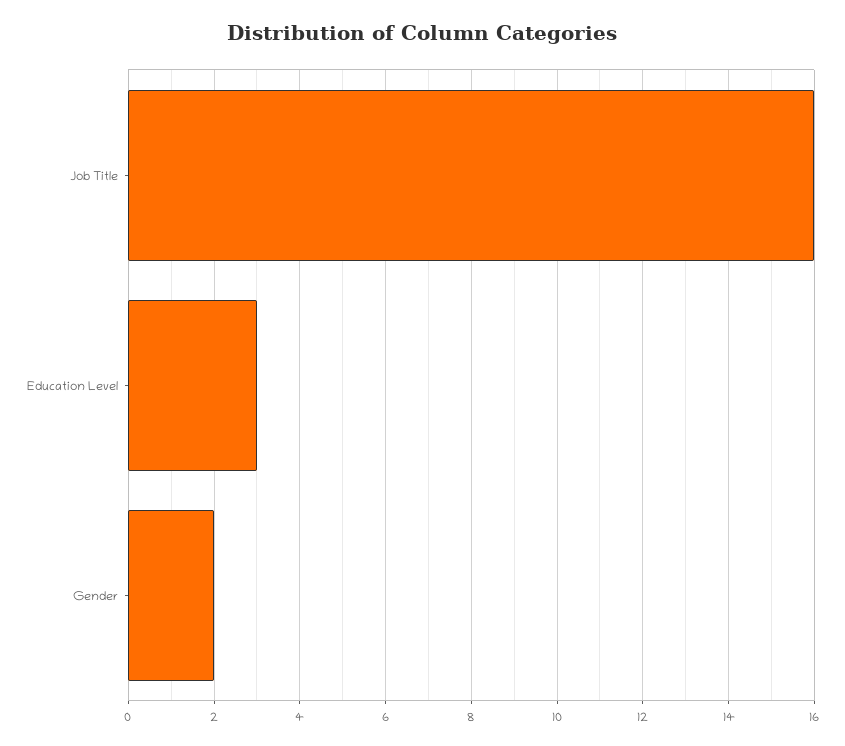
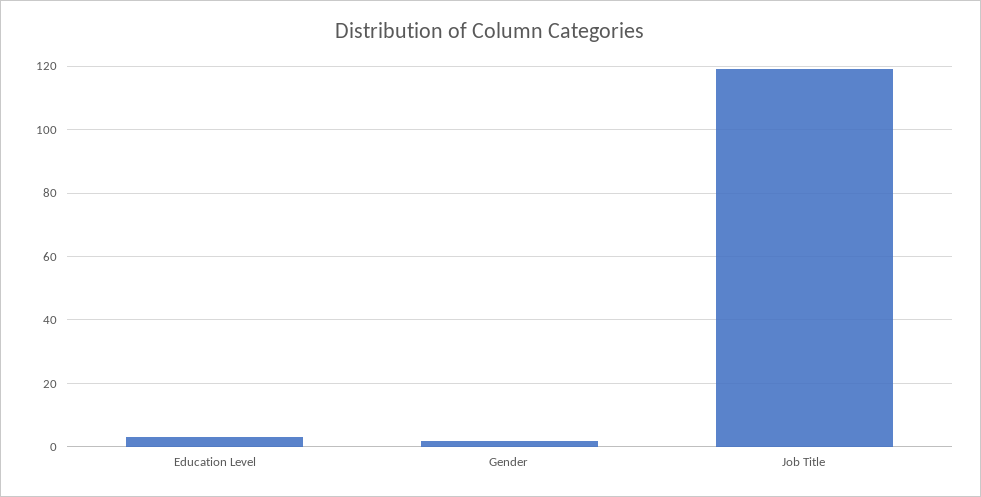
Job Title: 16 -> 120

